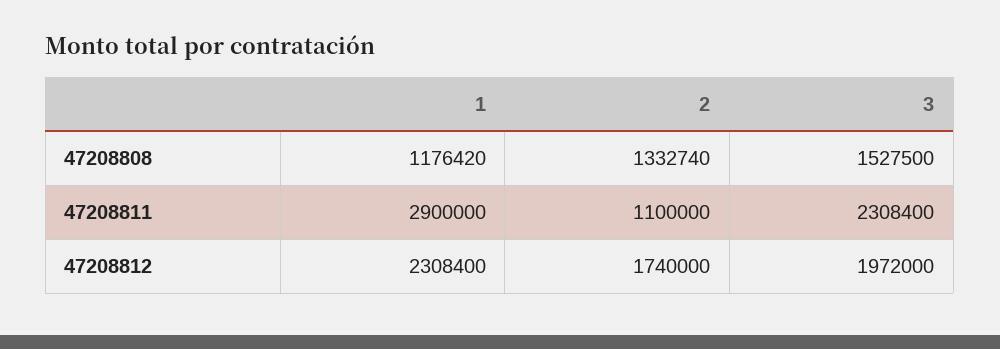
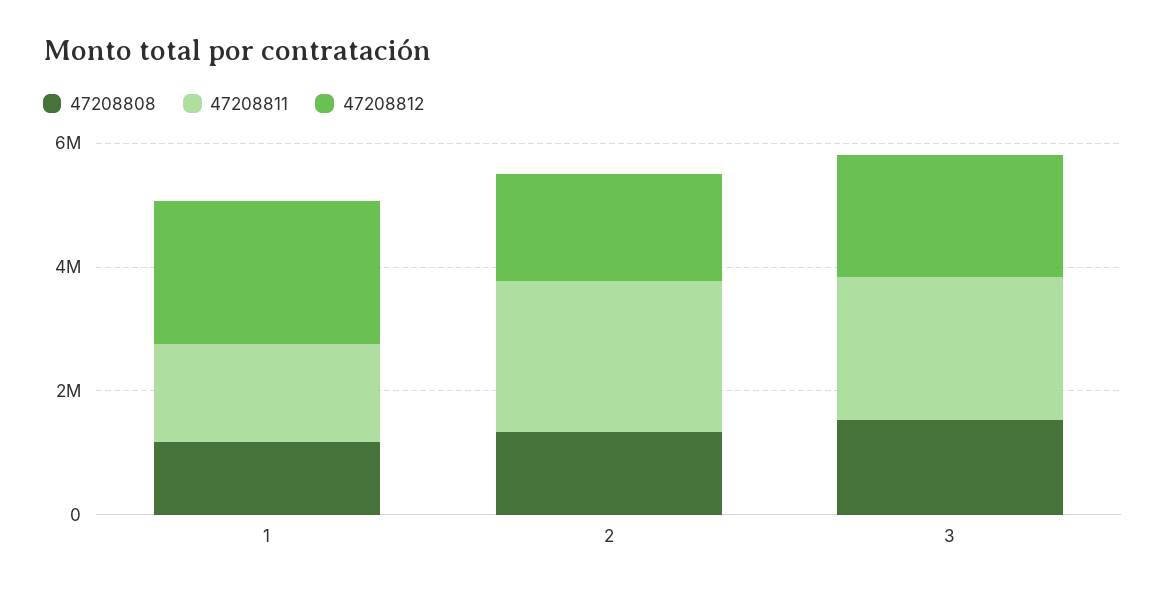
47208811, 1: 2900000 -> 1500000
47208811, 2: 1100000 -> 2500000

